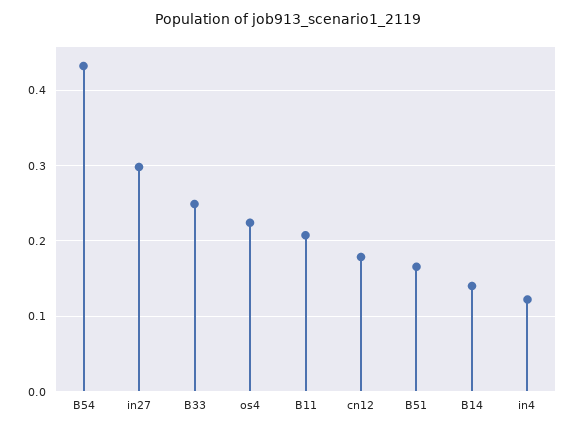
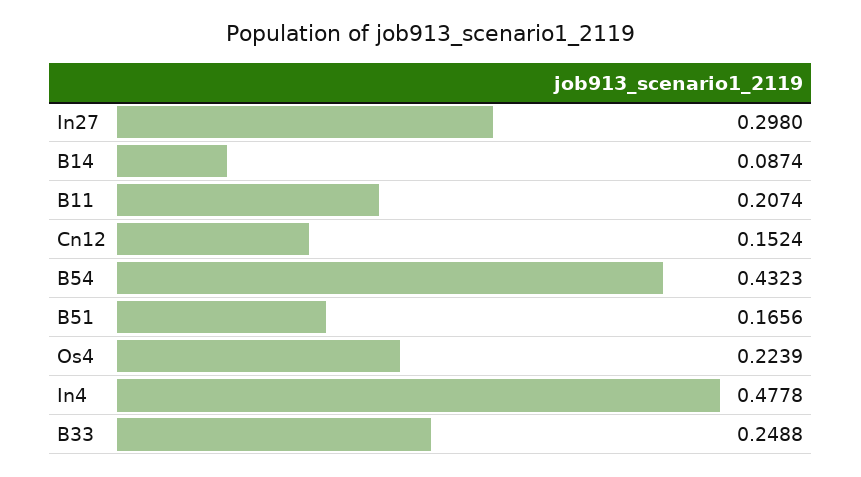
cn12: 0.18 -> 0.1524
B14: 0.14 -> 0.0874
in4: 0.12 -> 0.4778

